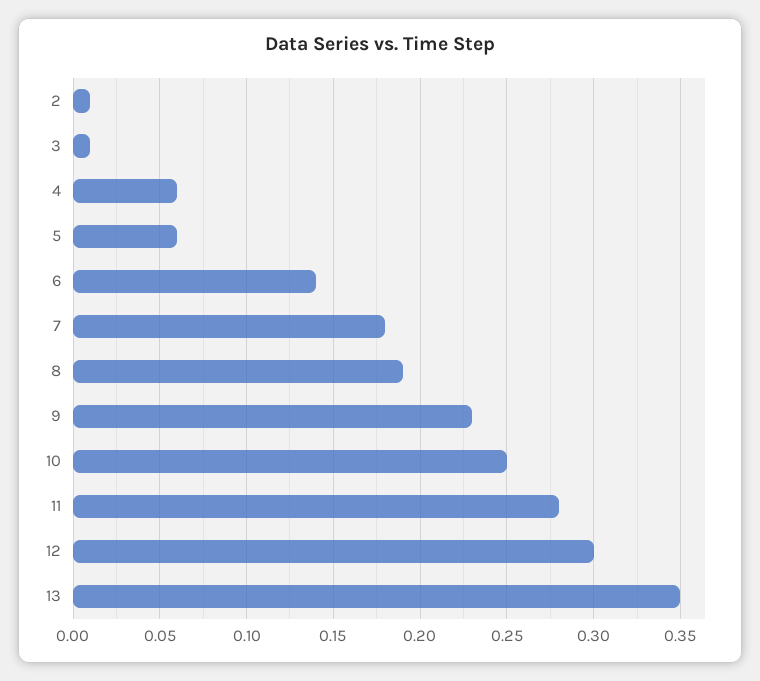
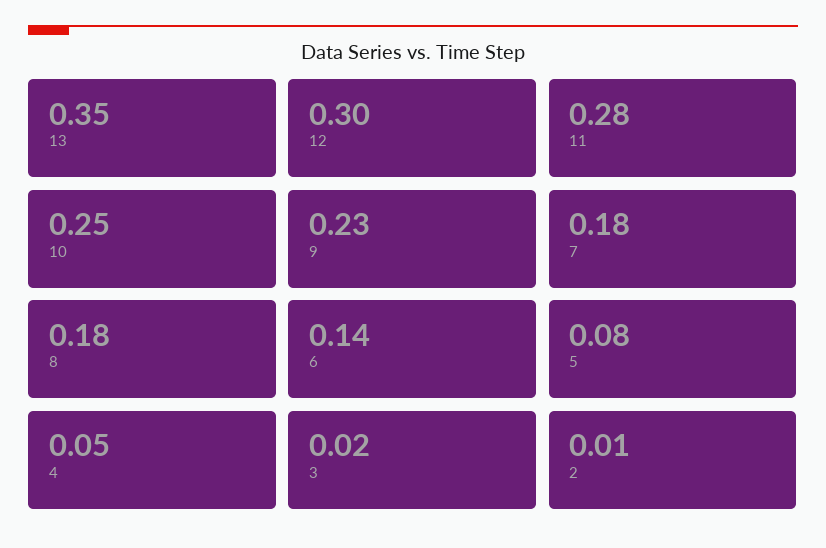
3: 0.01 -> 0.02
4: 0.06 -> 0.05
5: 0.06 -> 0.08
8: 0.19 -> 0.18

